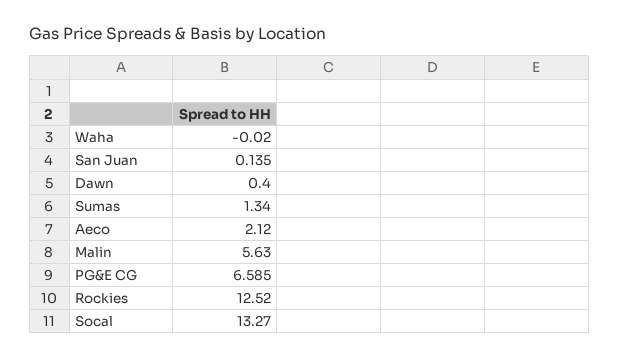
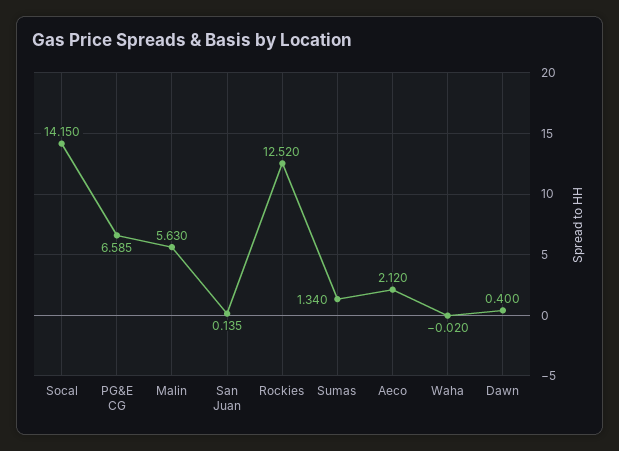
Socal: 13.27 -> 14.15

